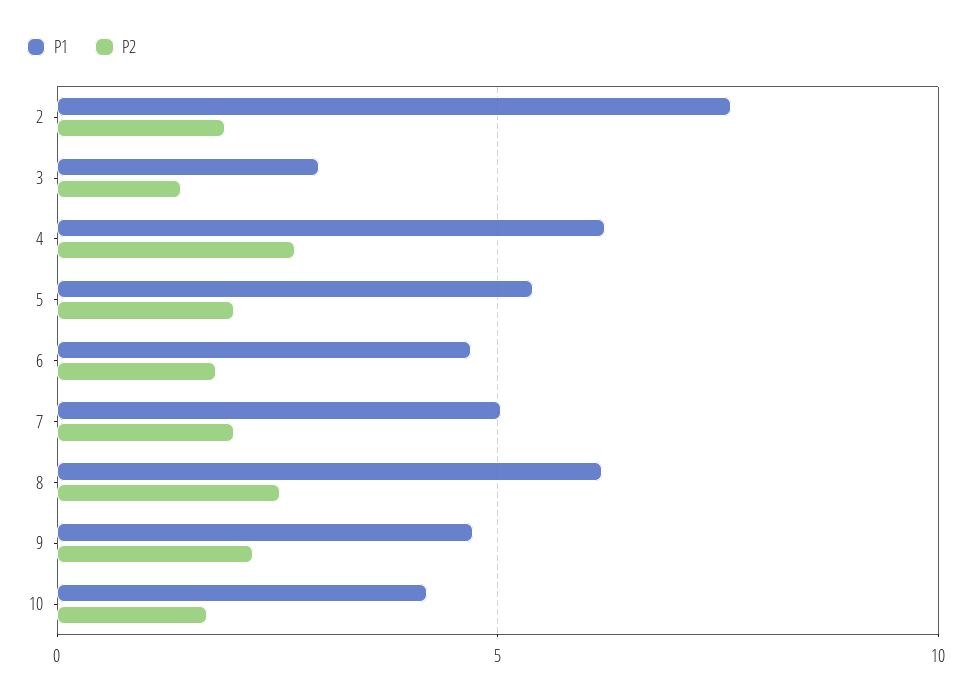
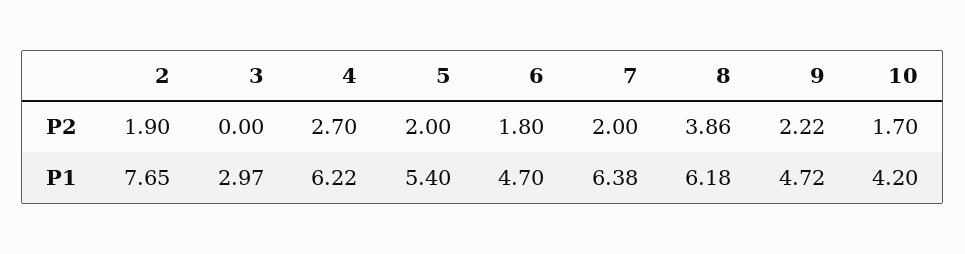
P2, 3: 1.5 -> 0
P1, 7: 5 -> 6.38
P2, 8: 2.5 -> 3.86

